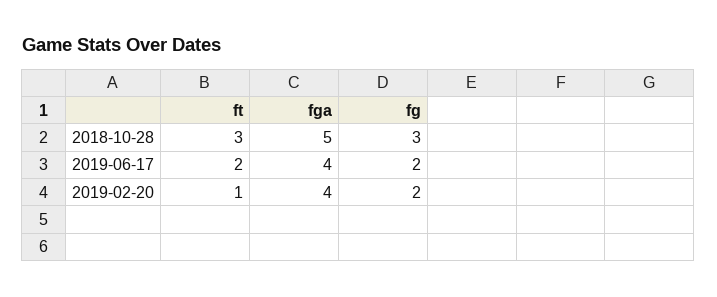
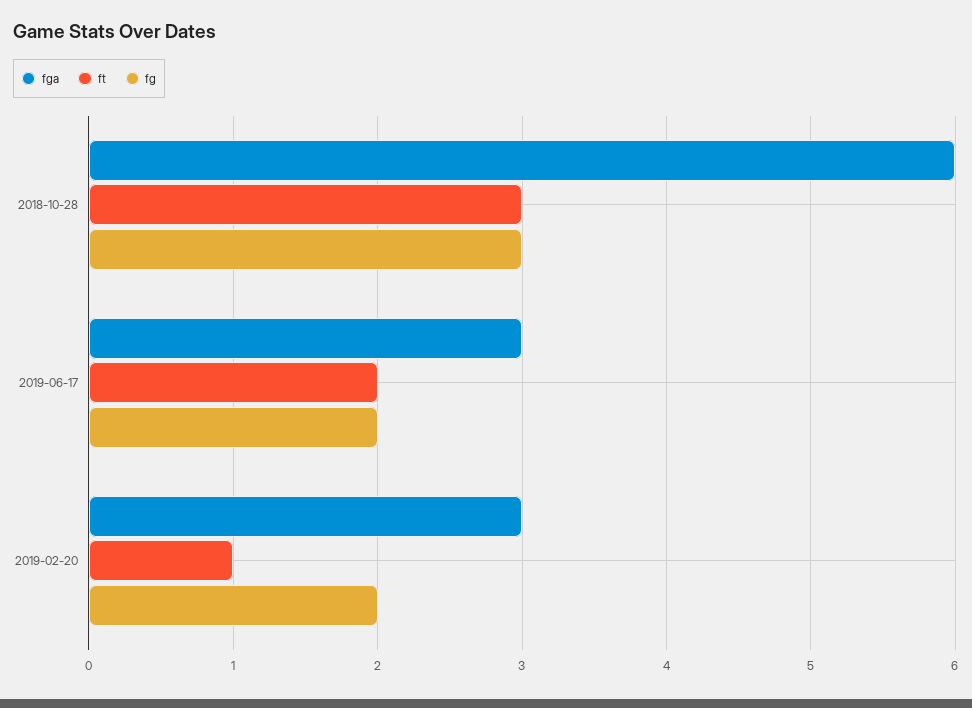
fga, 2018-10-28: 5 -> 6
fga, 2019-06-17: 4 -> 3
fga, 2019-02-20: 4 -> 3

